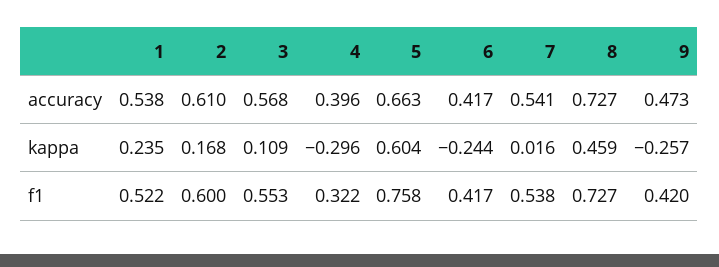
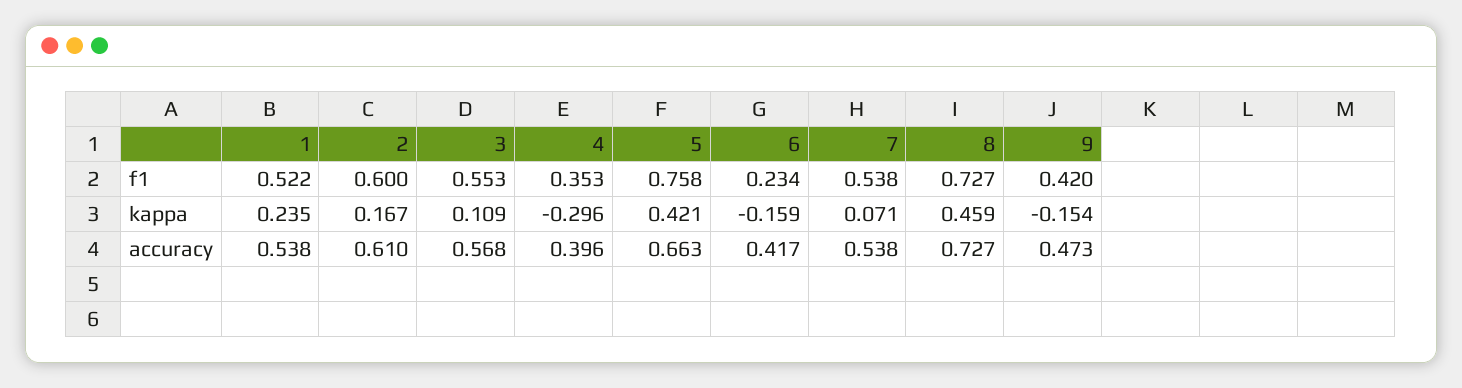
7, accuracy: 0.541 -> 0.538
2, kappa: 0.168 -> 0.167
5, kappa: 0.604 -> 0.421
6, kappa: -0.244 -> -0.159
7, kappa: 0.016 -> 0.071
9, kappa: -0.257 -> -0.154
4, f1: 0.322 -> 0.353
6, f1: 0.417 -> 0.234

